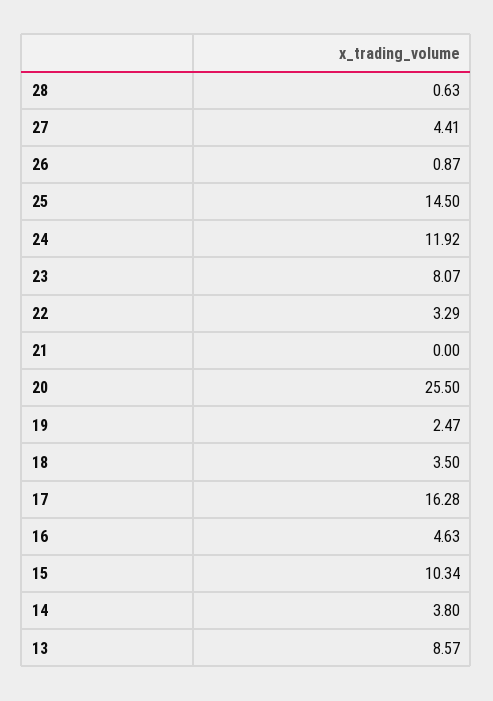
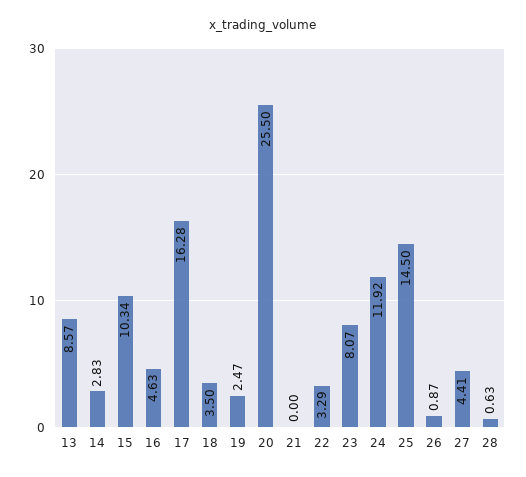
14: 3.8 -> 2.83

